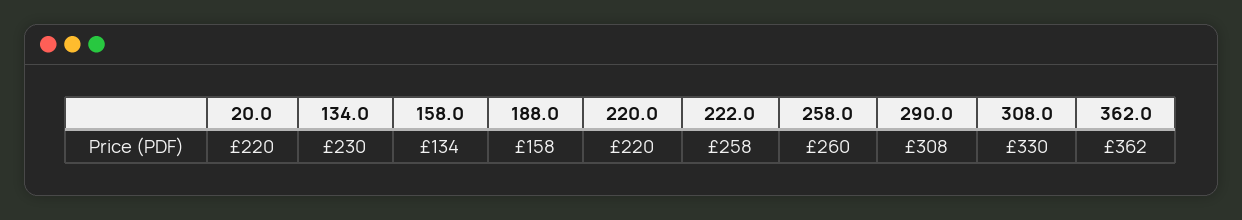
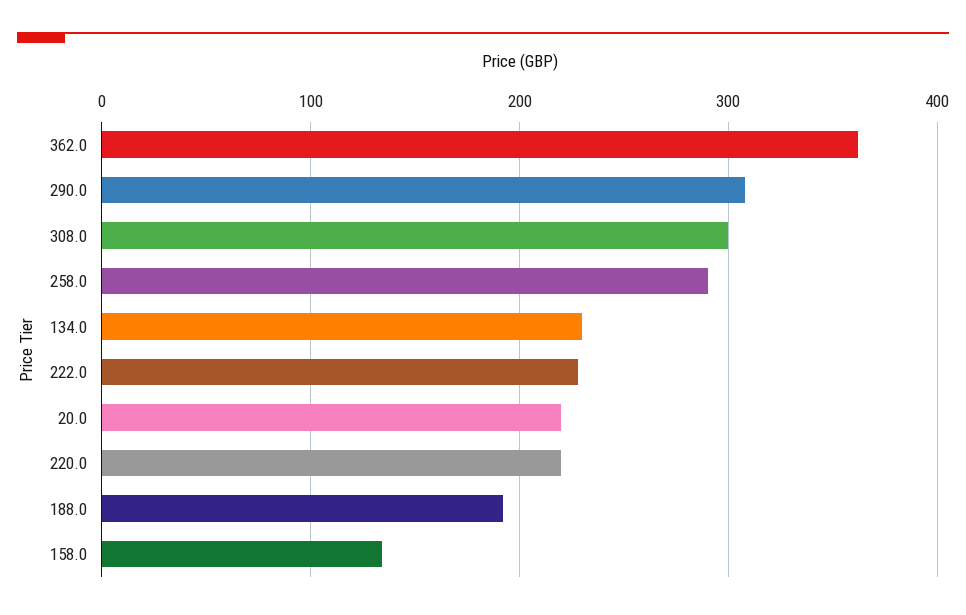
188.0: 158 -> 190
222.0: 258 -> 230
258.0: 260 -> 290
308.0: 330 -> 300

